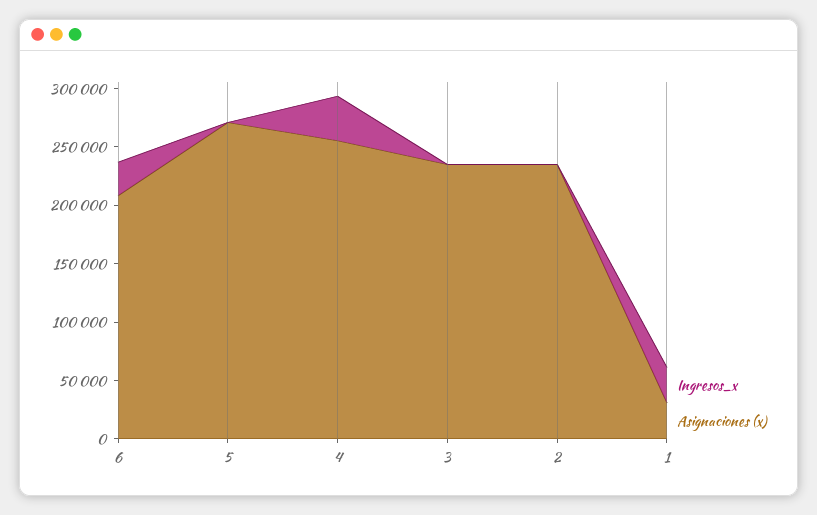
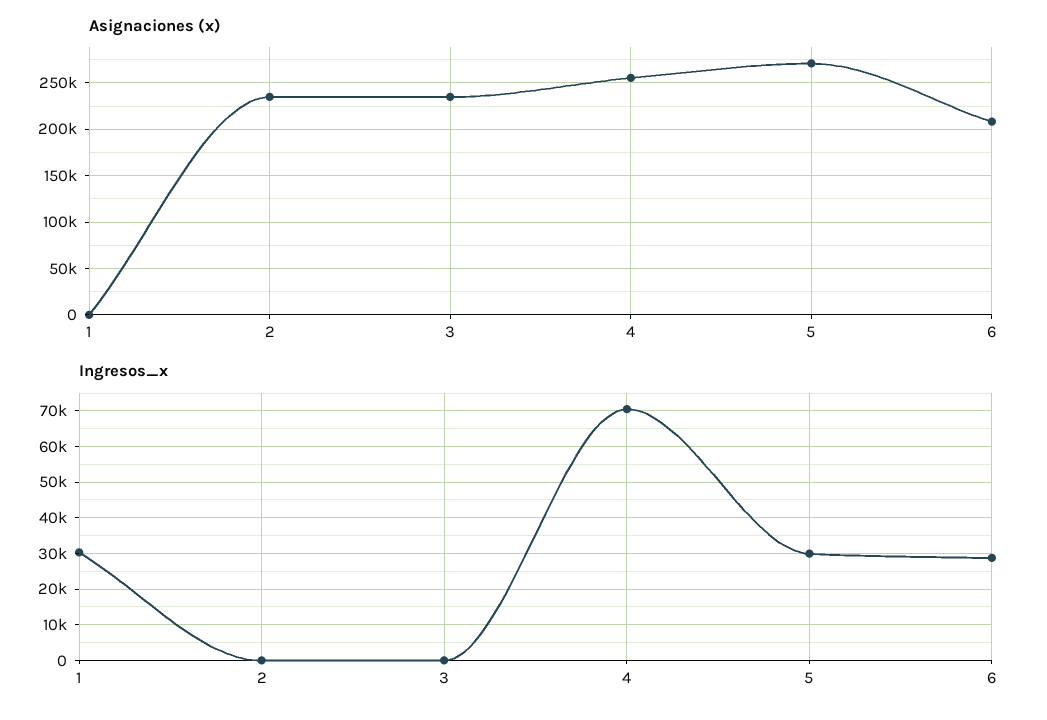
Ingresos_x, 5: 0 -> 30000
Ingresos_x, 4: 40000 -> 70000
Asignaciones (x), 1: 30000 -> 0

